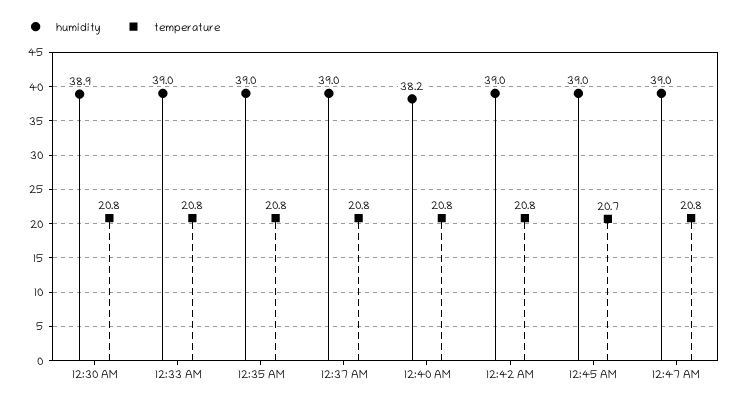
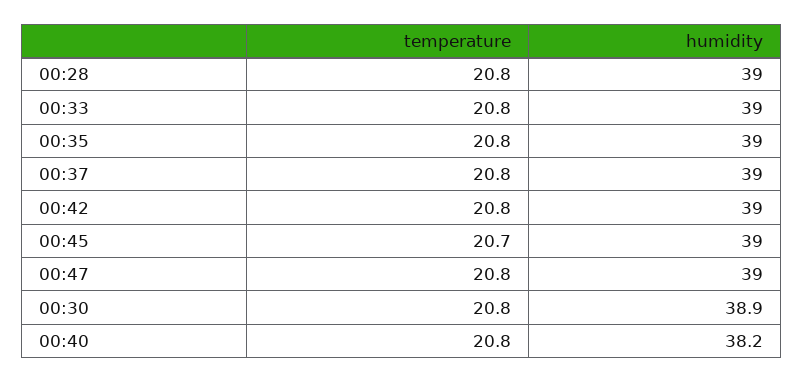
temperature, 00:28: none -> 20.8
humidity, 00:28: none -> 39

